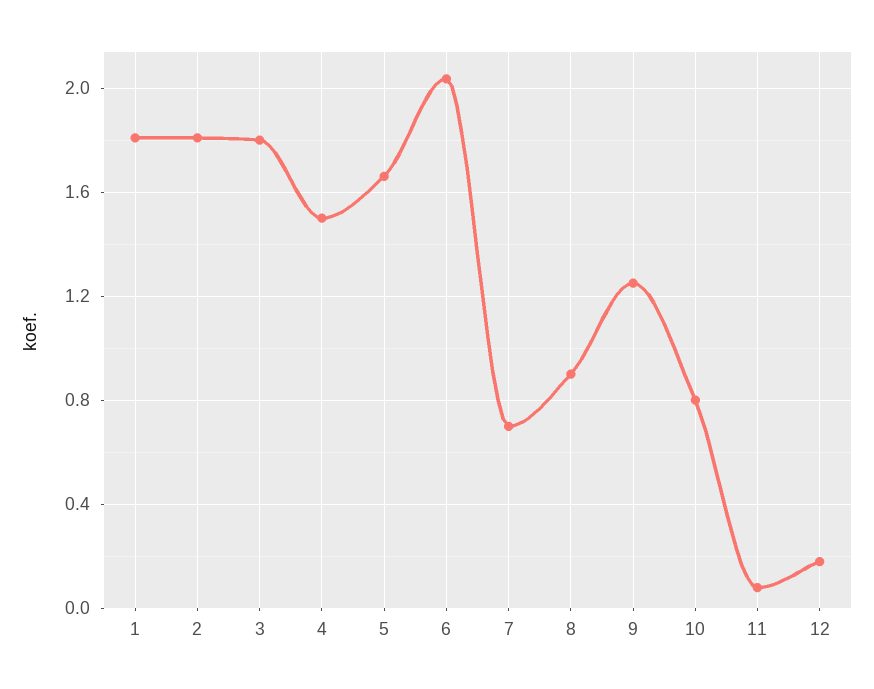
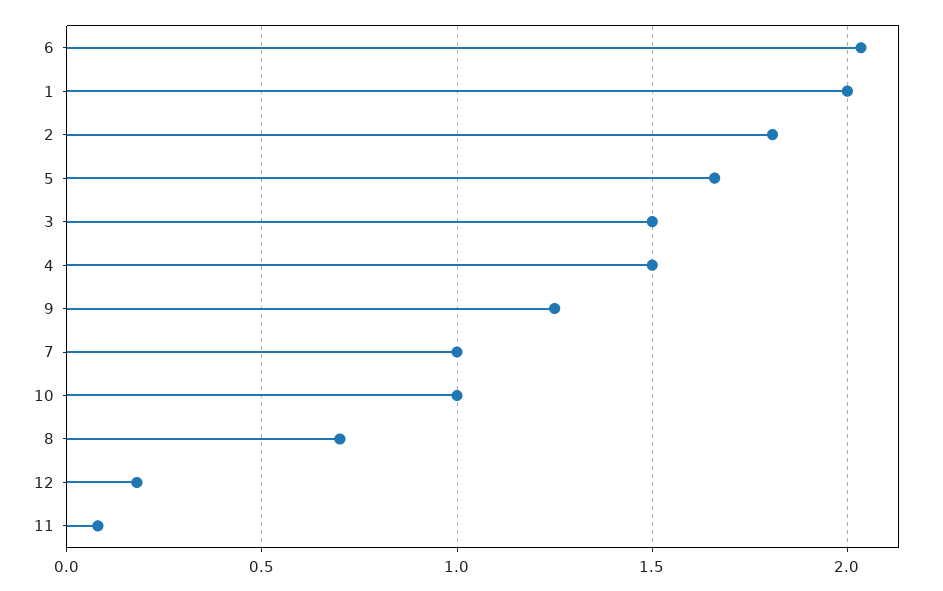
1: 1.8 -> 2
3: 1.8 -> 1.5
7: 0.7 -> 1
8: 0.9 -> 0.7
10: 0.8 -> 1

